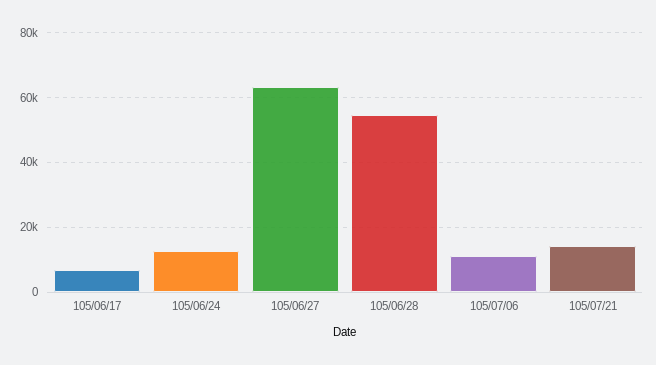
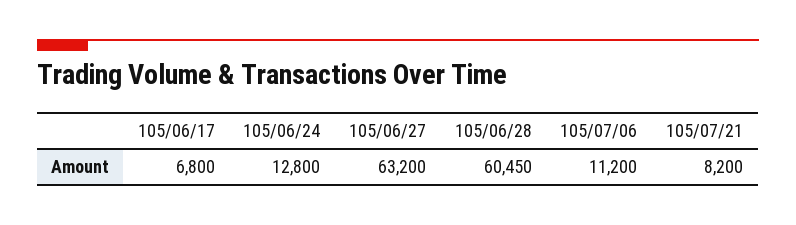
105/06/28: 54000 -> 60450
105/07/21: 14000 -> 8200

